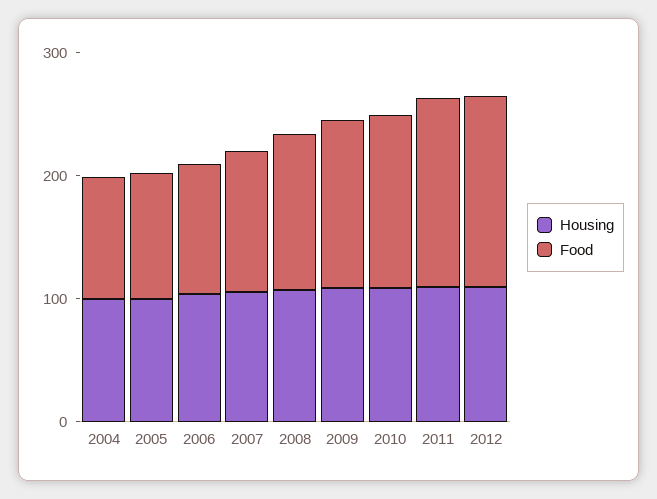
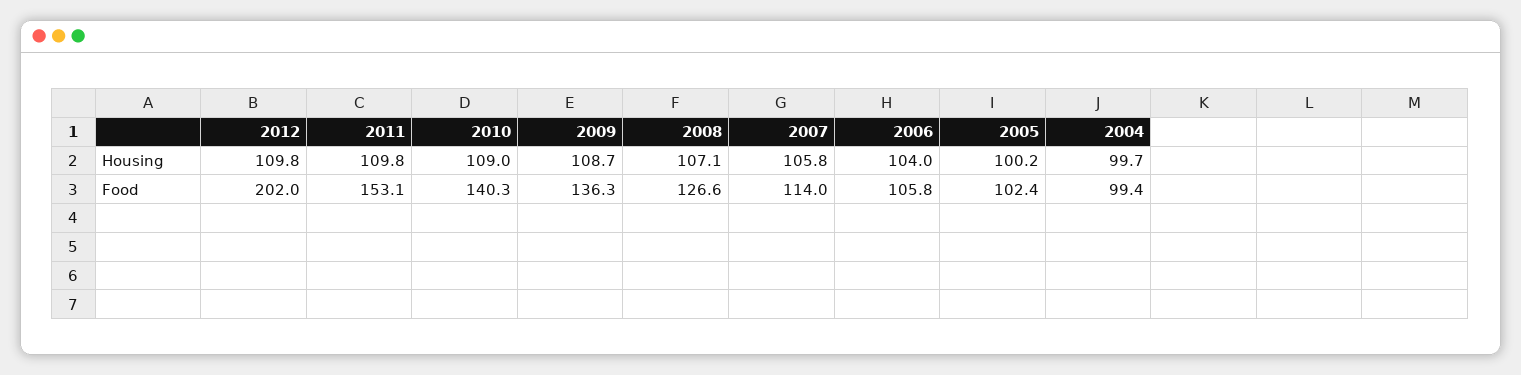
Food, 2012: 160 -> 202

